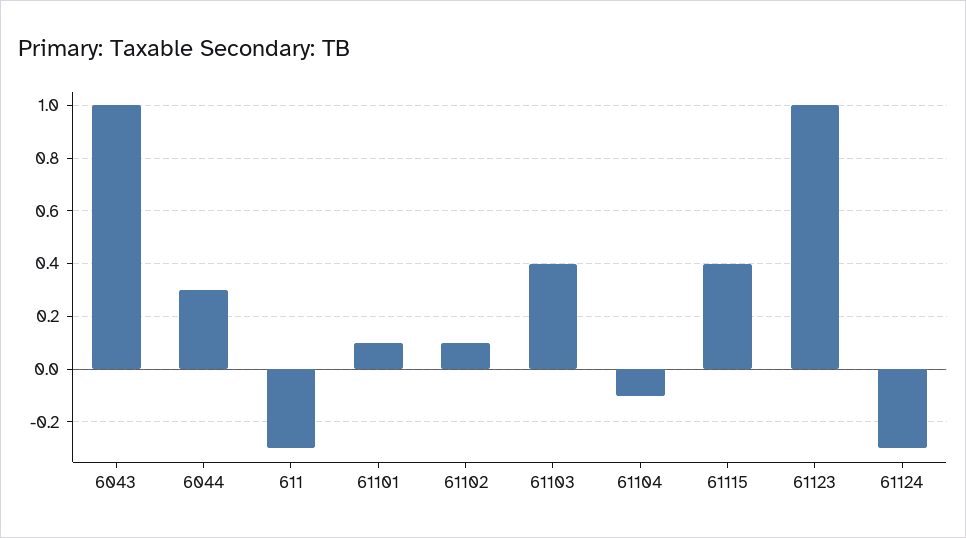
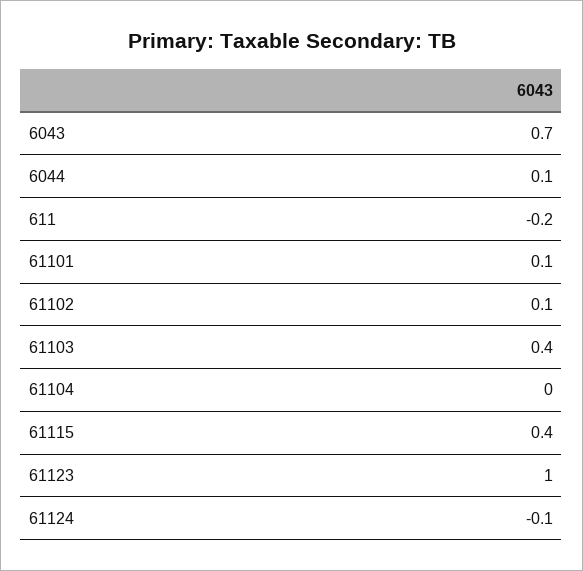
6043: 1 -> 0.7
6044: 0.3 -> 0.1
611: -0.3 -> -0.2
61104: -0.1 -> 0
61124: -0.3 -> -0.1

